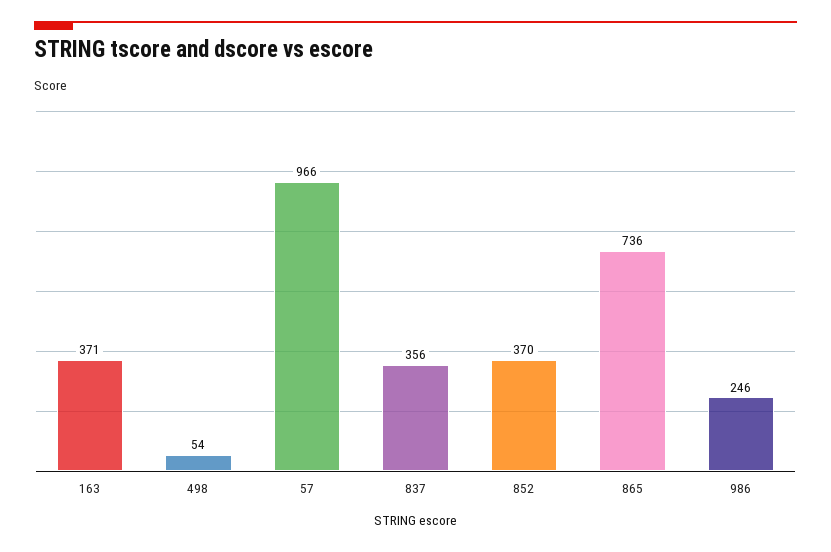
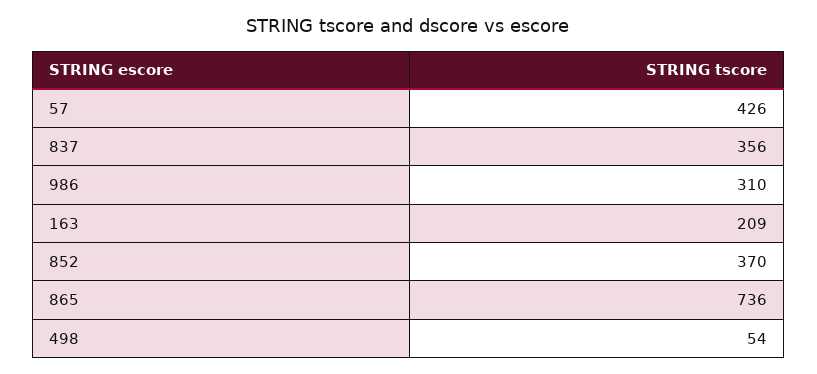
163: 371 -> 209
57: 966 -> 426
986: 246 -> 310

